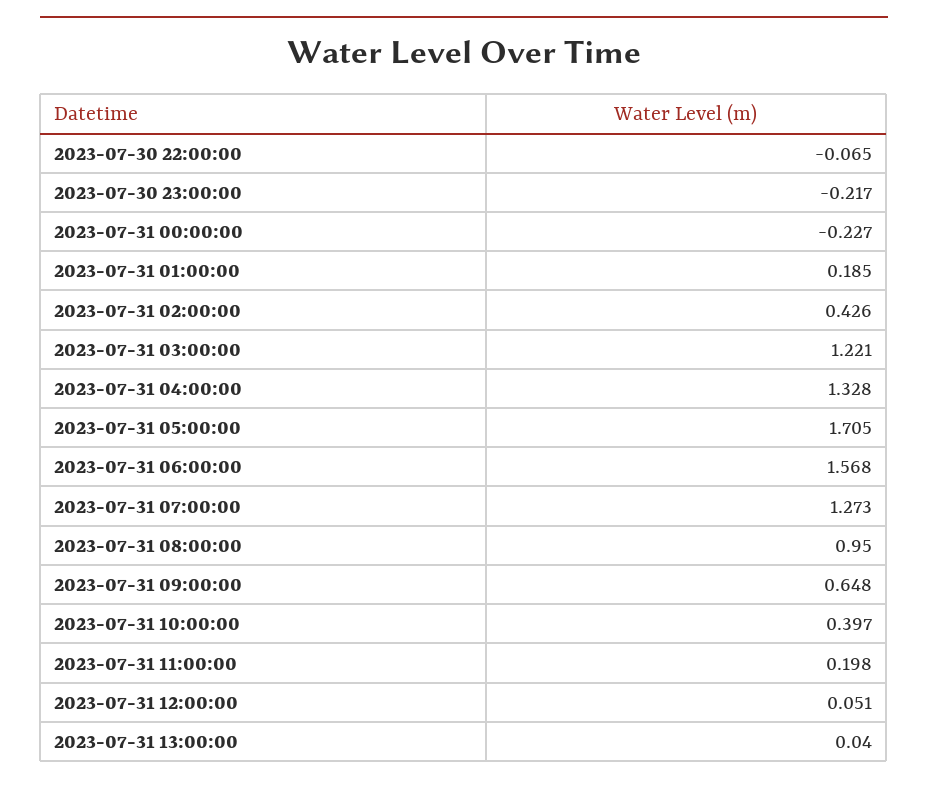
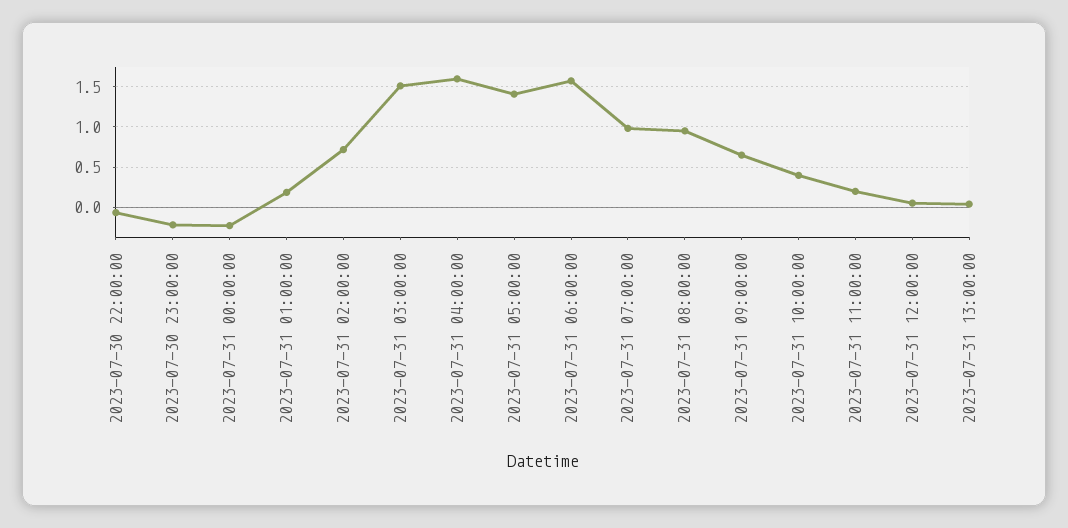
2023-07-31 02:00:00: 0.426 -> 0.7
2023-07-31 03:00:00: 1.221 -> 1.5
2023-07-31 04:00:00: 1.328 -> 1.6
2023-07-31 05:00:00: 1.705 -> 1.4
2023-07-31 07:00:00: 1.273 -> 1

